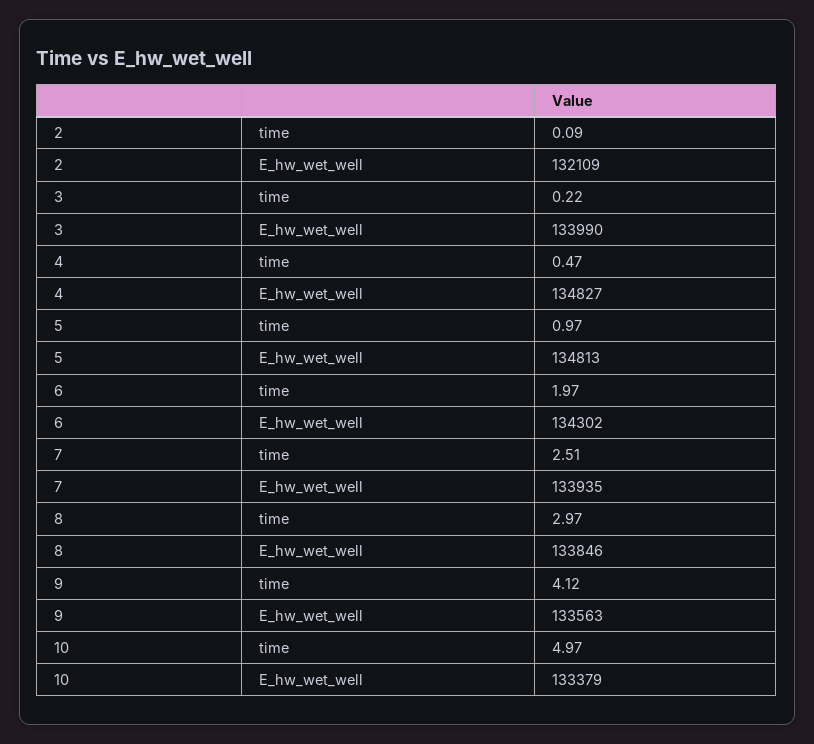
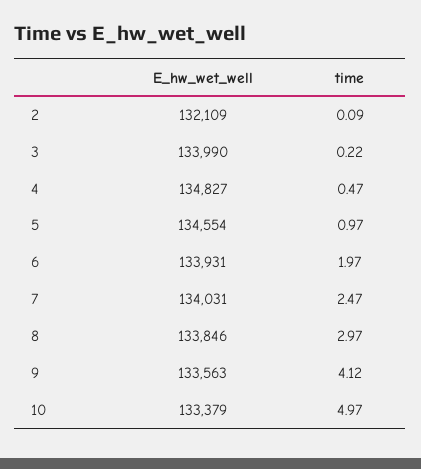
5, E_hw_wet_well: 134813 -> 134554
6, E_hw_wet_well: 134302 -> 133931
7, time: 2.51 -> 2.47
7, E_hw_wet_well: 133935 -> 134031

